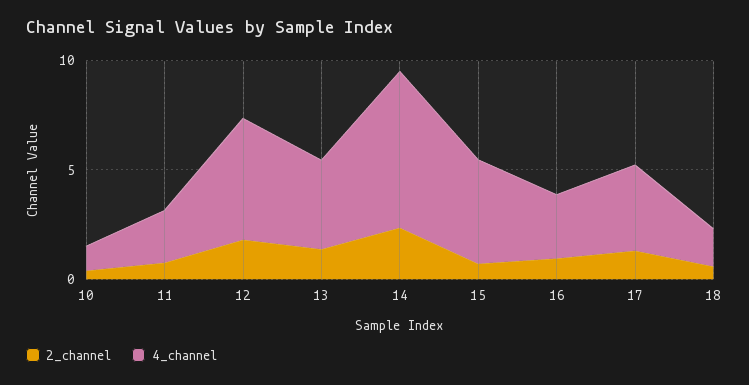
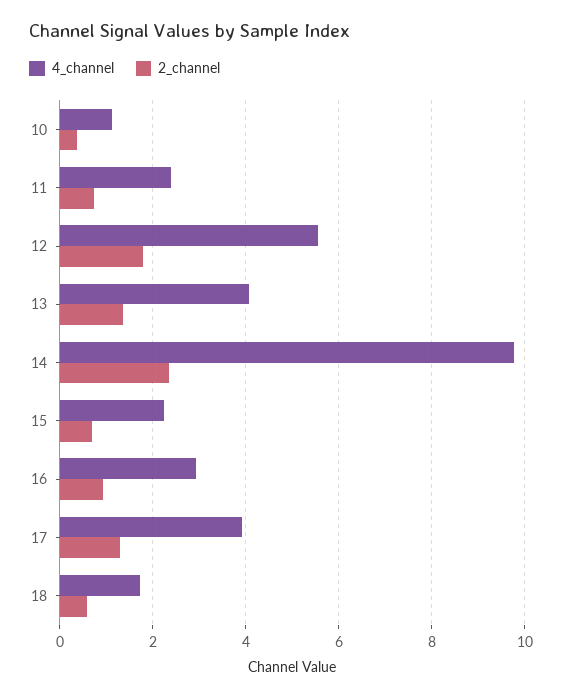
4_channel, 14: 7 -> 9.8
4_channel, 15: 5 -> 2.2

